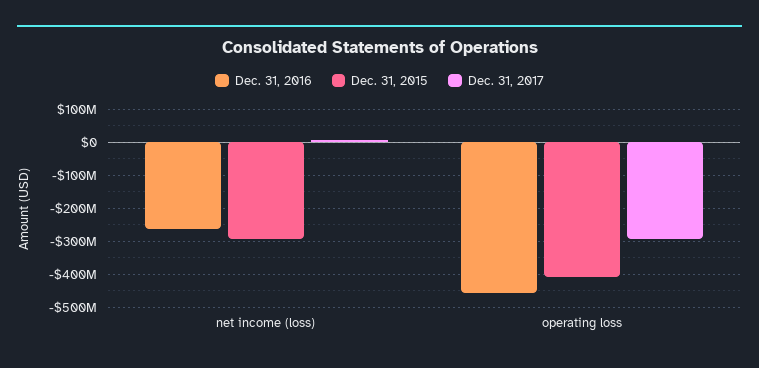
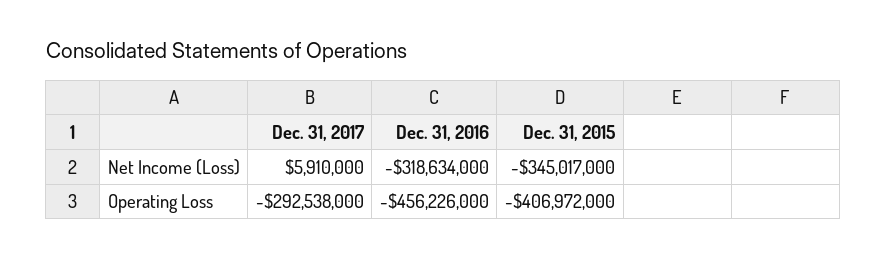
Dec. 31, 2016, net income (loss): -260000000 -> -318634000
Dec. 31, 2015, net income (loss): -300000000 -> -345017000

